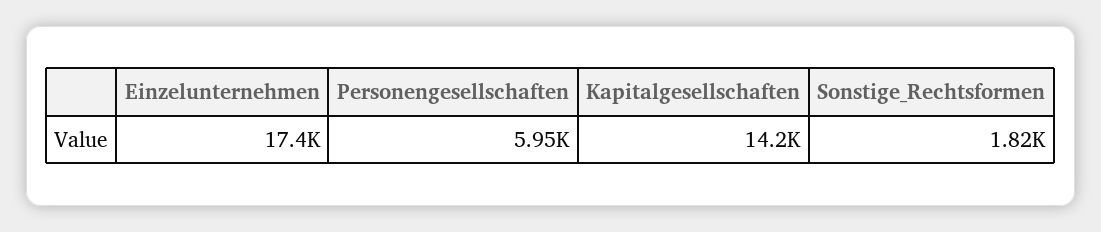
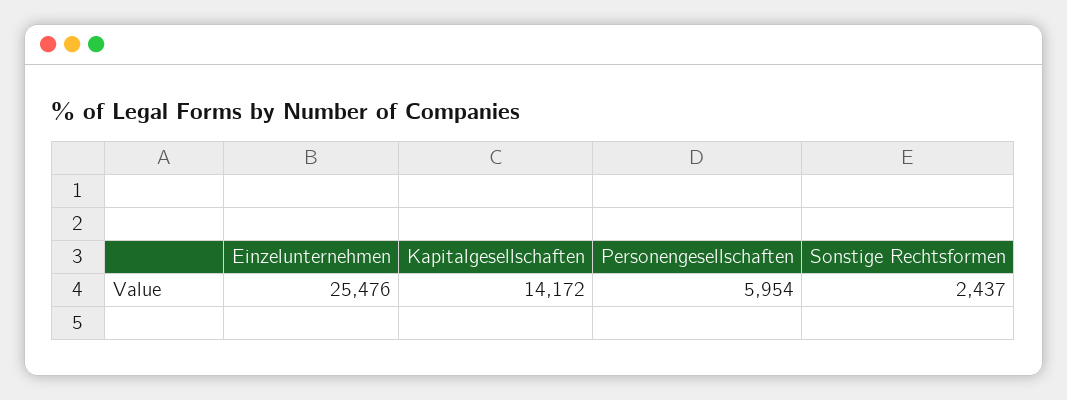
Einzelunternehmen: 17400 -> 25476
Sonstige_Rechtsformen: 1820 -> 2437

